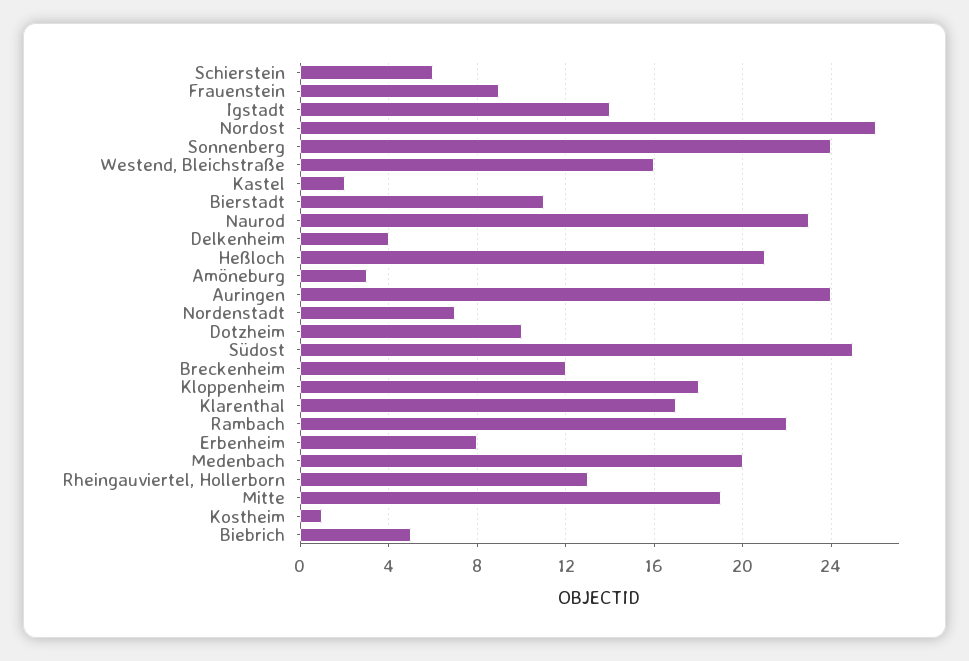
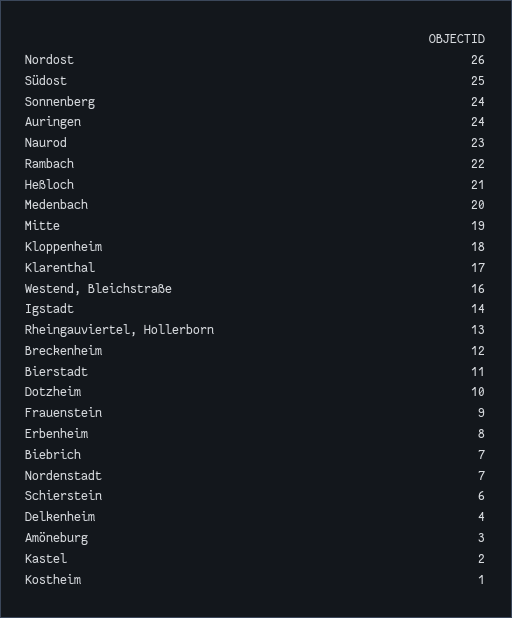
Biebrich: 5 -> 7

